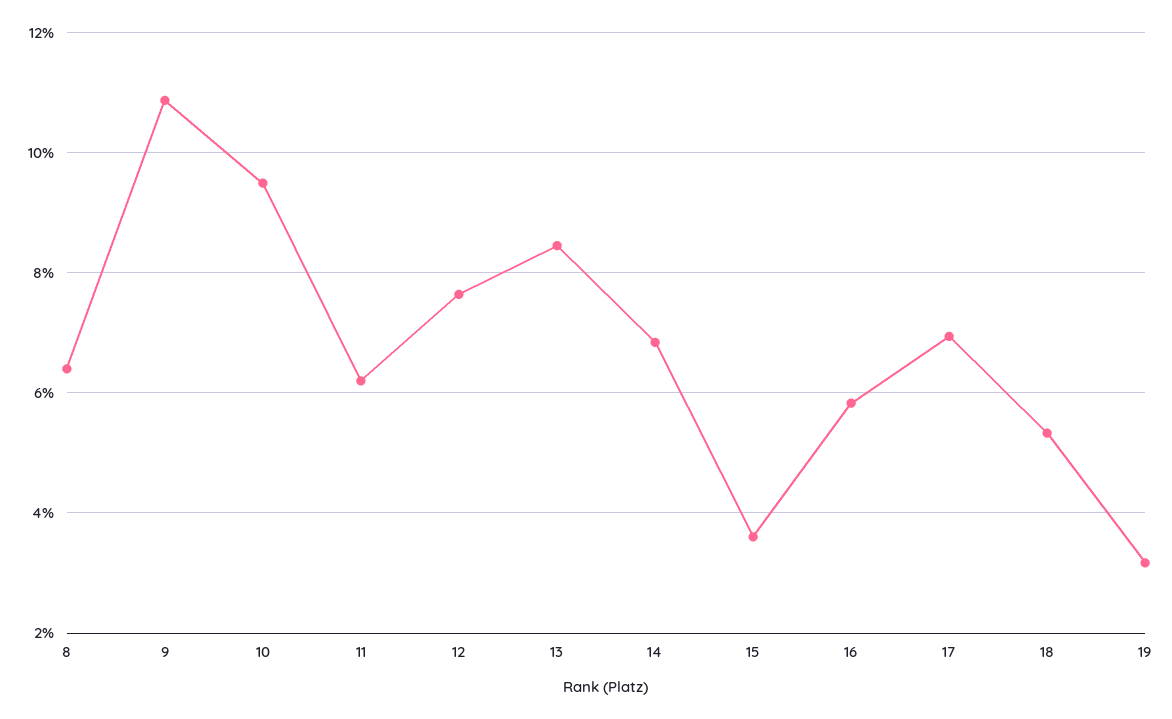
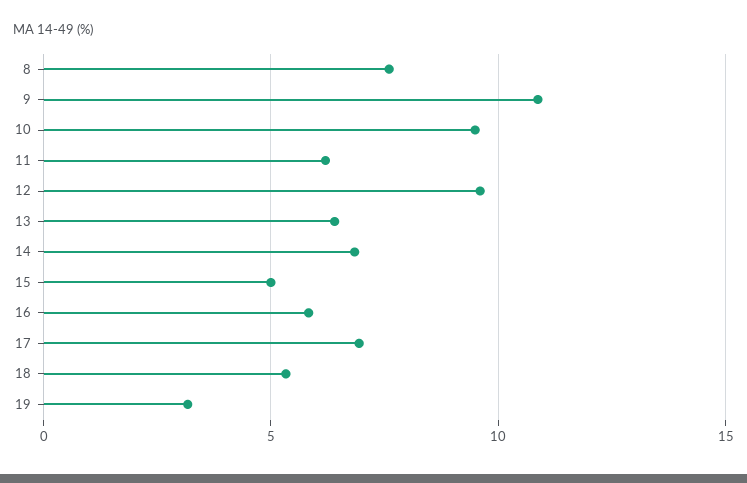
8: 6.4 -> 7.5
12: 7.6 -> 9.5
13: 8.4 -> 6.5
15: 3.6 -> 5

